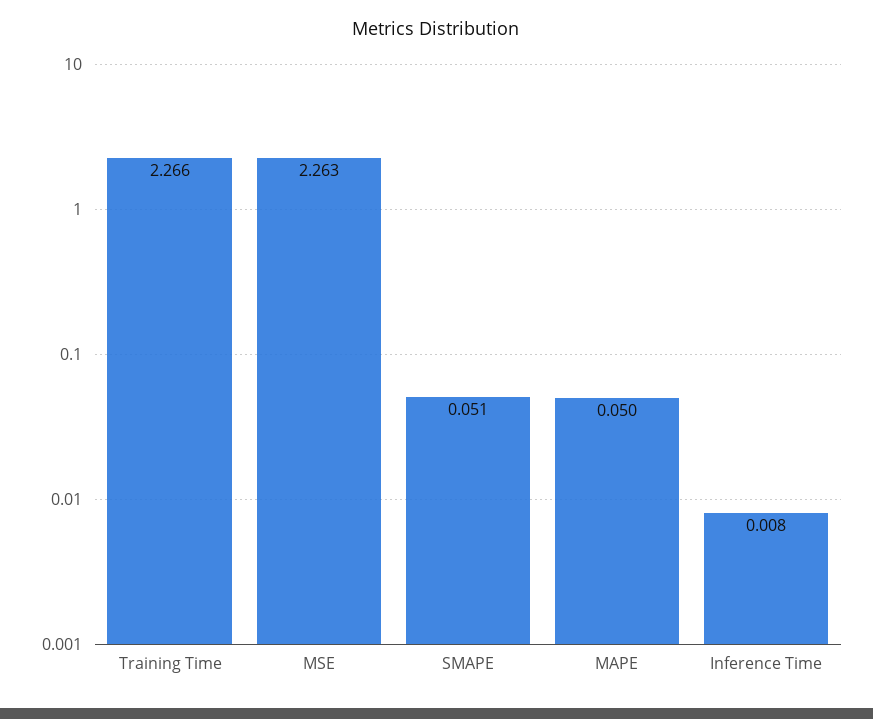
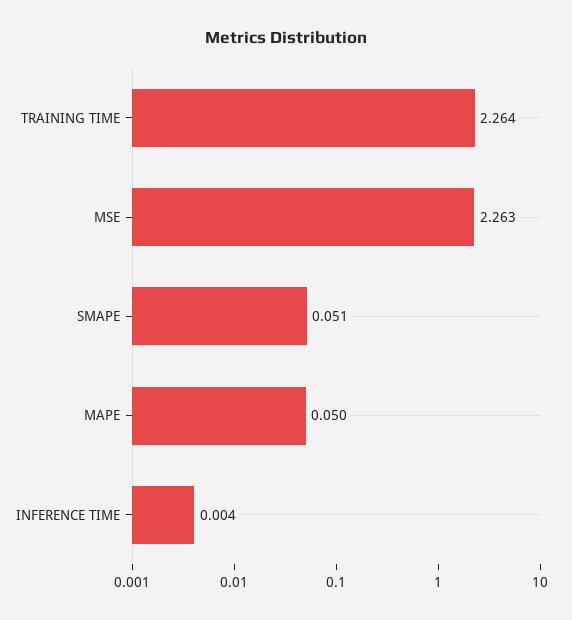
Training Time: 2.266 -> 2.264
Inference Time: 0.008 -> 0.004

